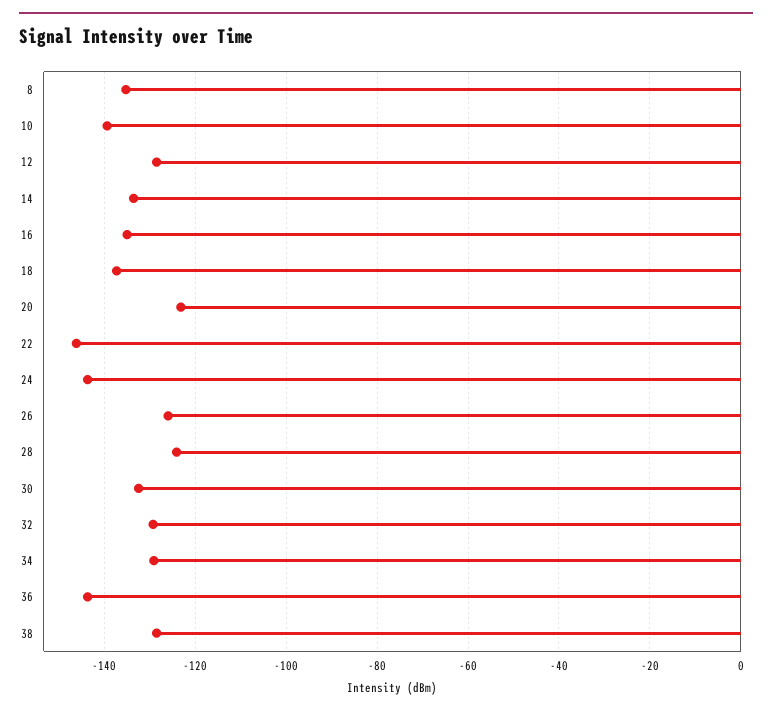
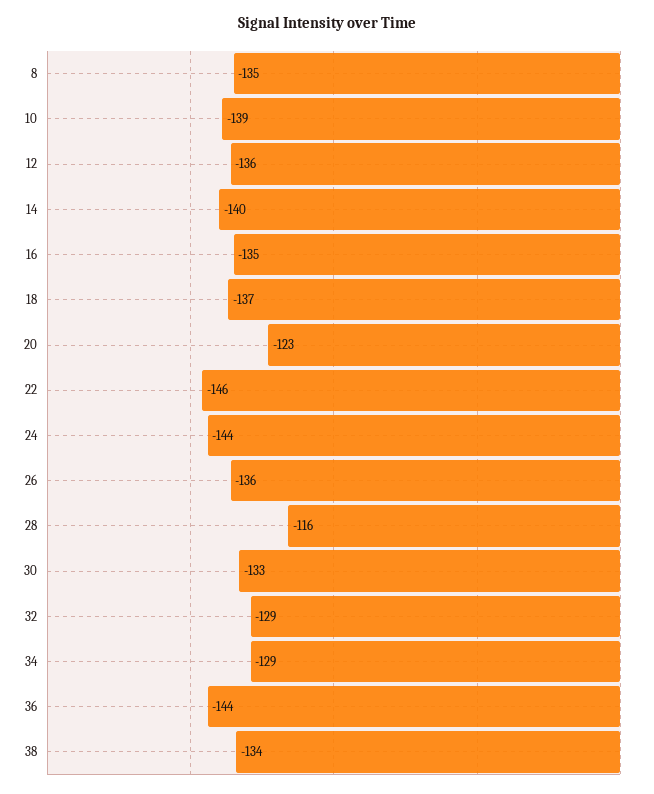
12: -128 -> -136
14: -134 -> -140
26: -126 -> -136
28: -124 -> -116
38: -128 -> -134

